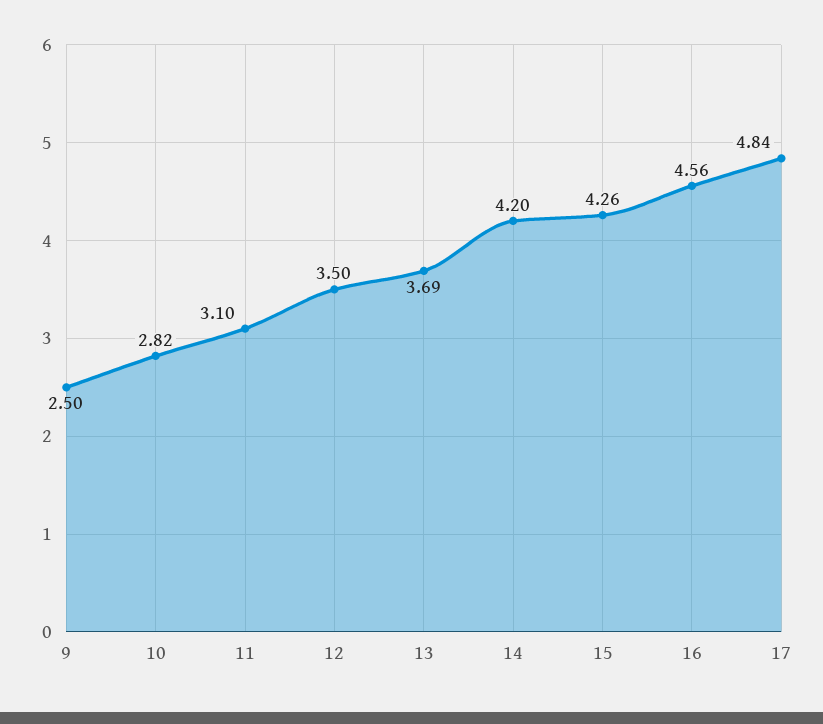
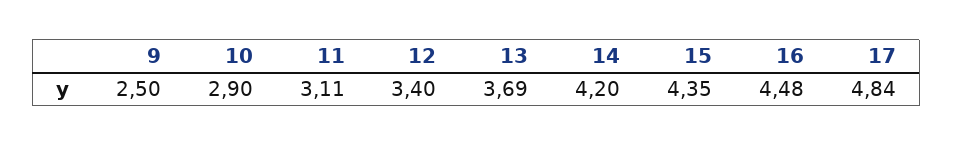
10: 2.82 -> 2.9
11: 3.1 -> 3.11
12: 3.5 -> 3.4
15: 4.26 -> 4.35
16: 4.56 -> 4.48

